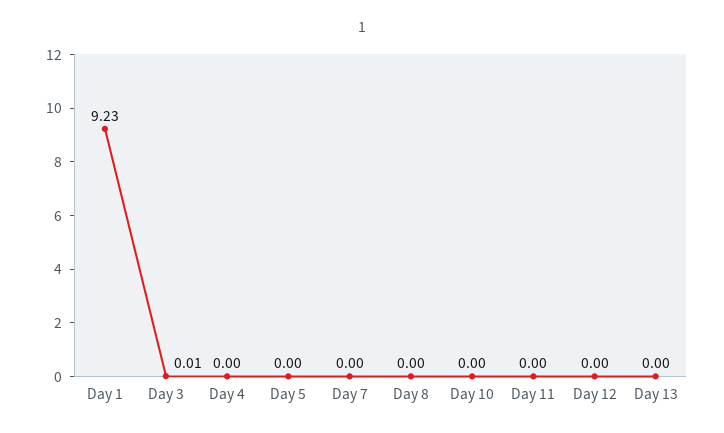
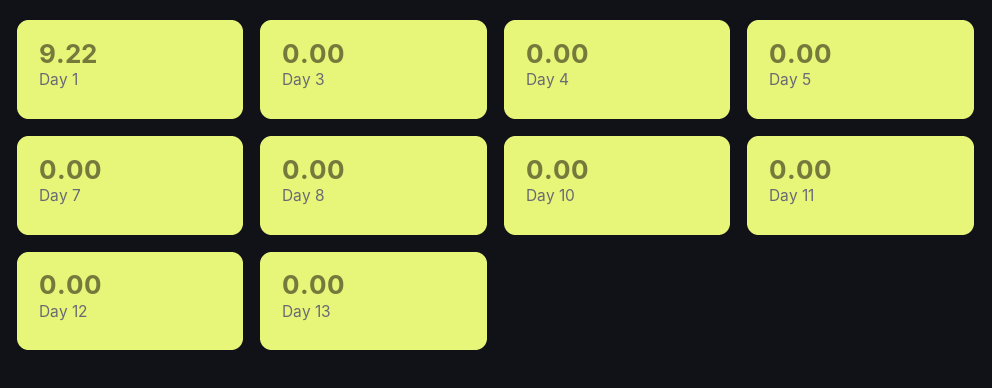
Day 1: 9.23 -> 9.22
Day 3: 0.01 -> 0

